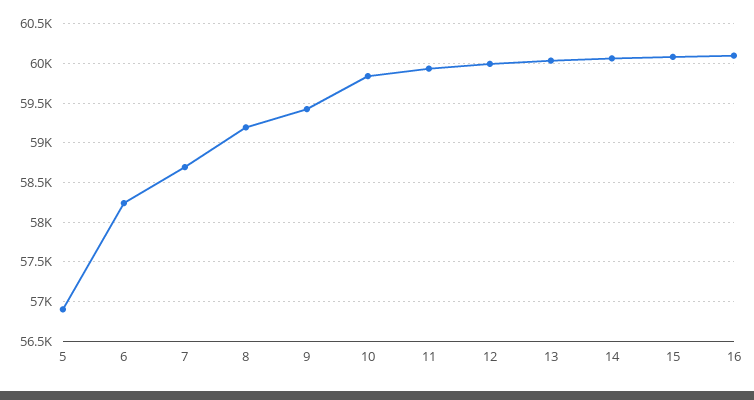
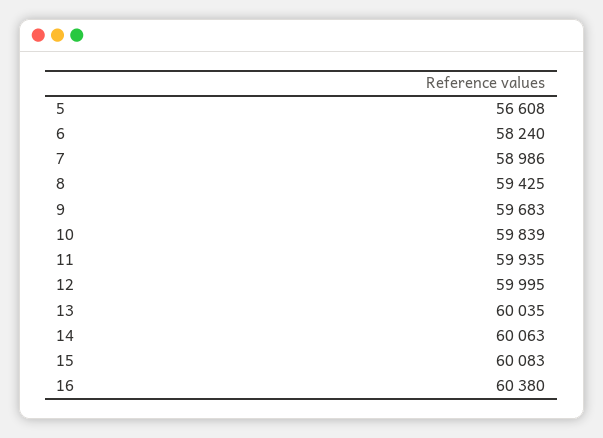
5: 56900 -> 56608
7: 58700 -> 58986
8: 59200 -> 59425
9: 59400 -> 59683
16: 60100 -> 60380

